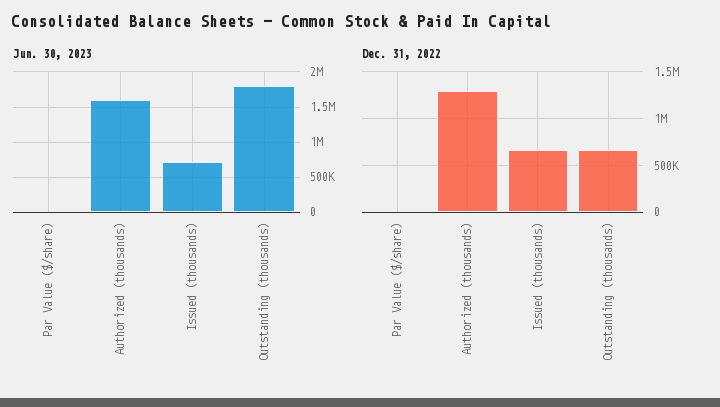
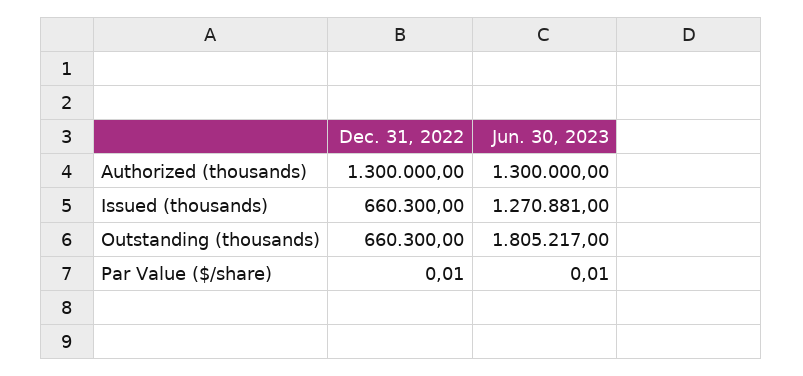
Jun. 30, 2023, Authorized (thousands): 1600000 -> 1300000
Jun. 30, 2023, Issued (thousands): 700000 -> 1270881

